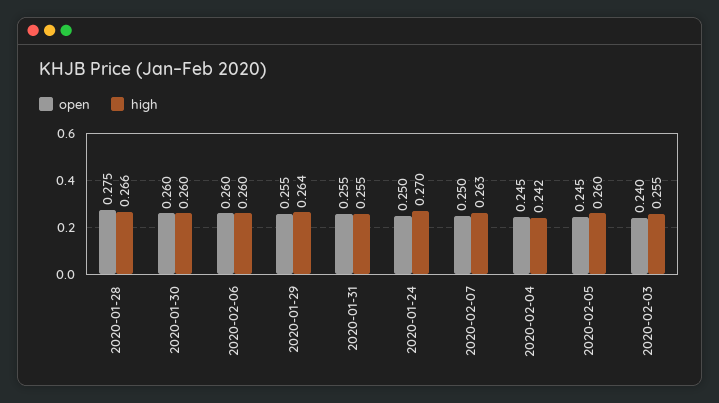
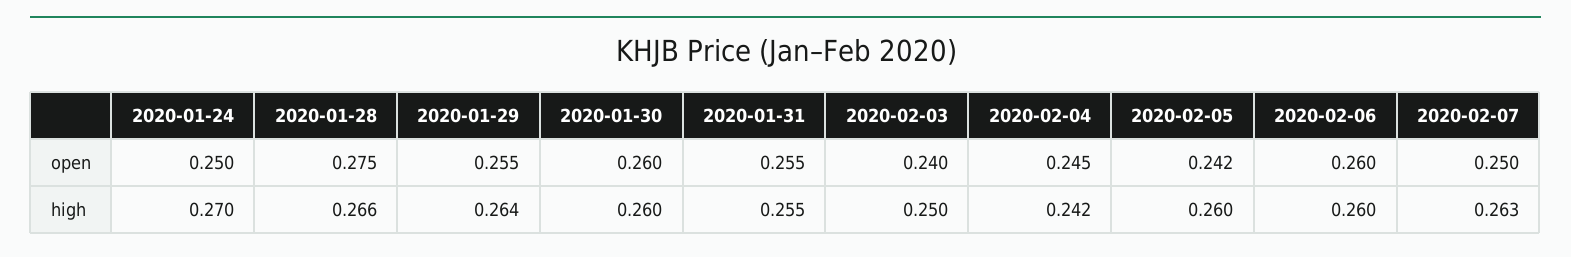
open, 2020-02-05: 0.245 -> 0.242
high, 2020-02-03: 0.255 -> 0.25

